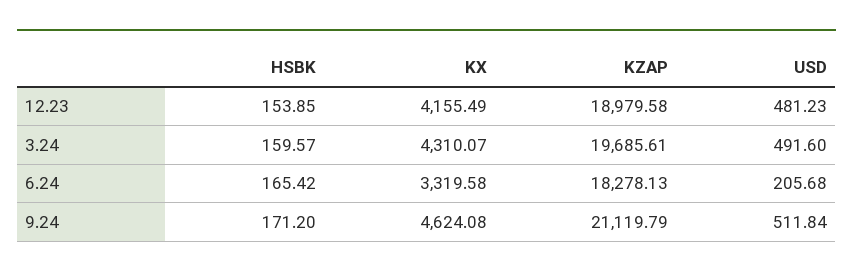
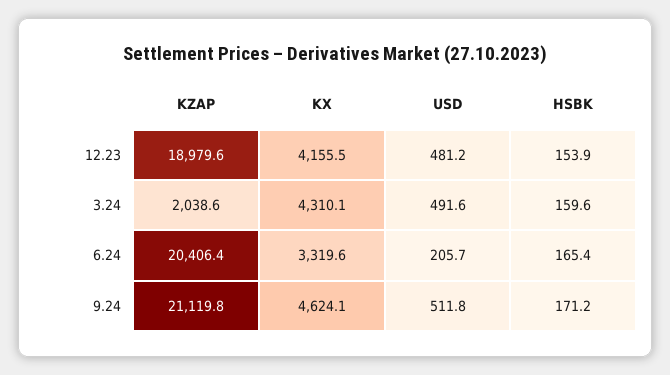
KZAP, 3.24: 19685.61 -> 2038.6
KZAP, 6.24: 18278.13 -> 20406.4

